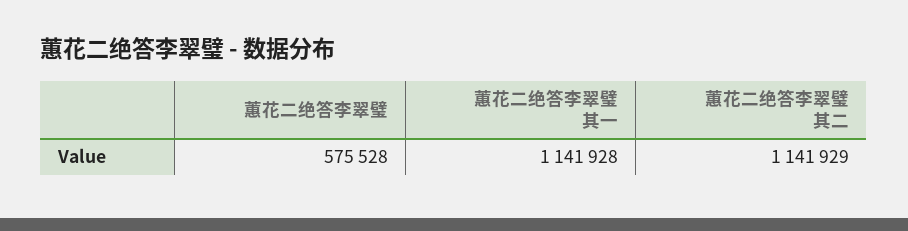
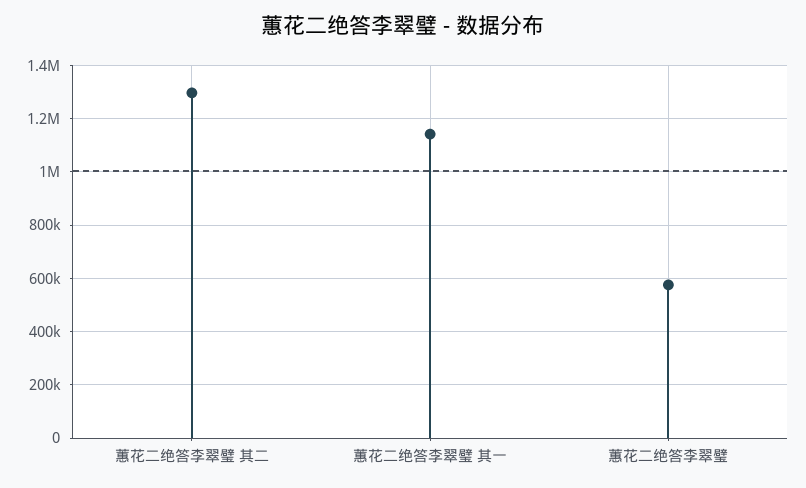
蕙花二绝答李翠璧 其二: 1141929 -> 1300000

